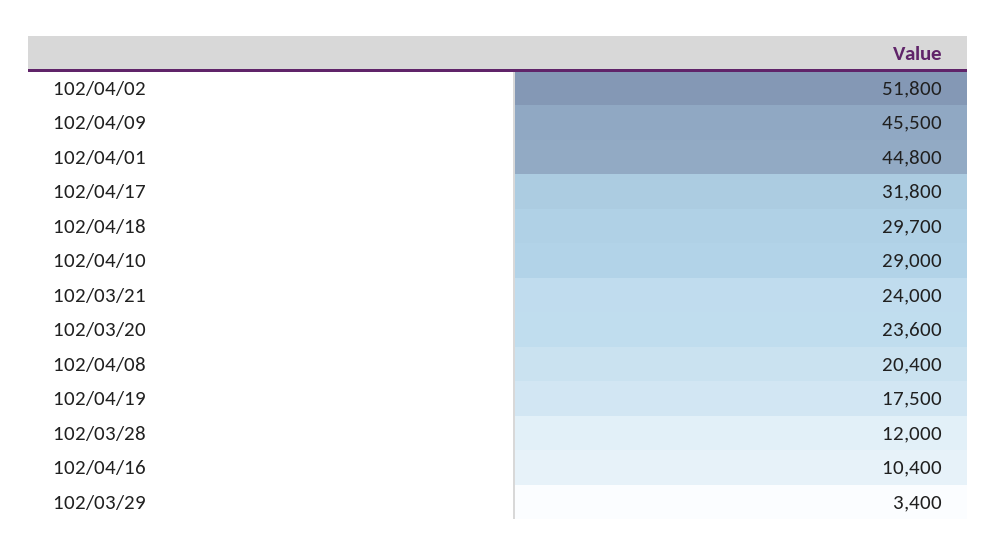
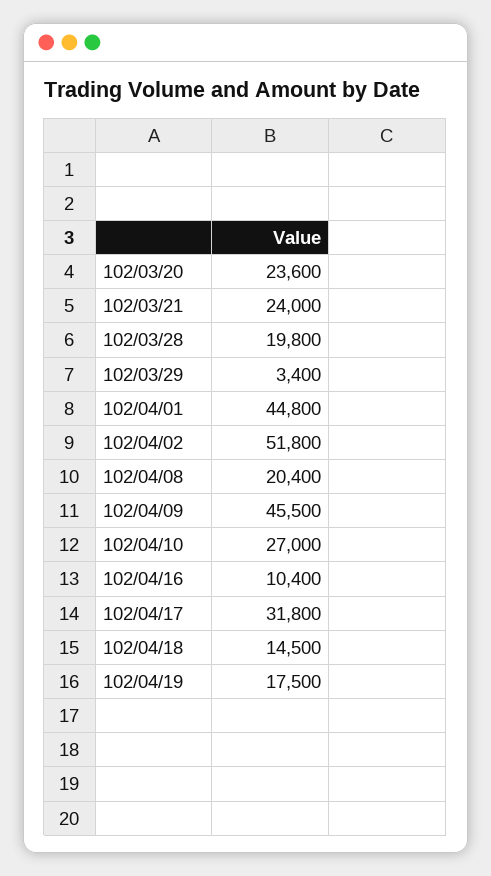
102/04/18: 29700 -> 14500
102/04/10: 29000 -> 27000
102/03/28: 12000 -> 19800

